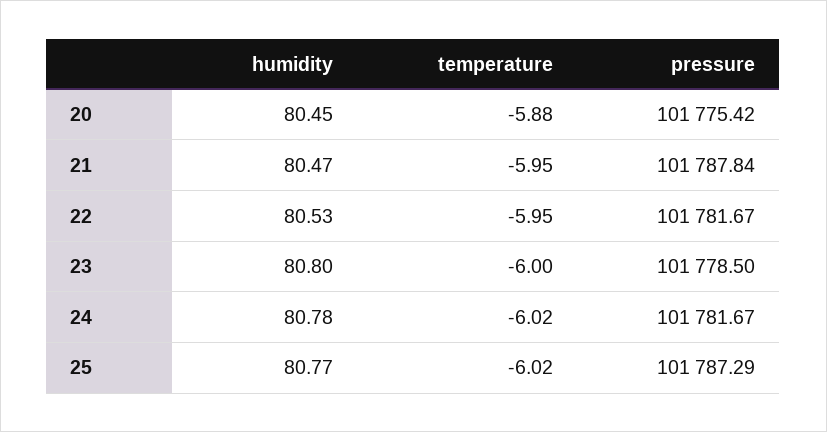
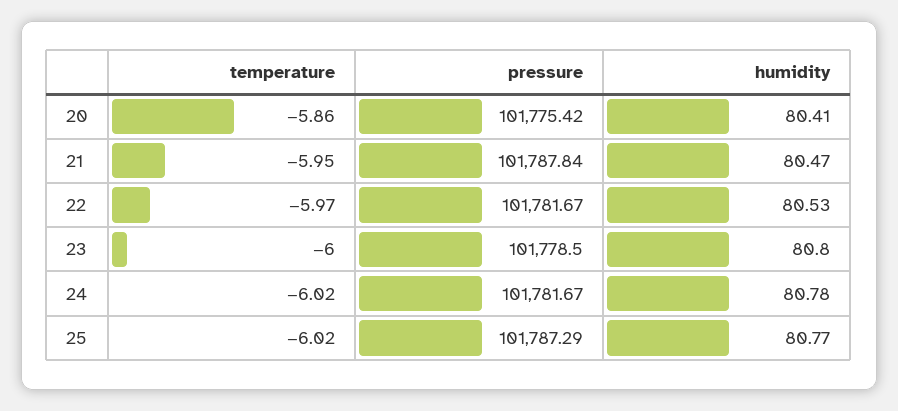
humidity, 20: 80.45 -> 80.41
temperature, 20: -5.88 -> -5.86
temperature, 22: -5.95 -> -5.97

